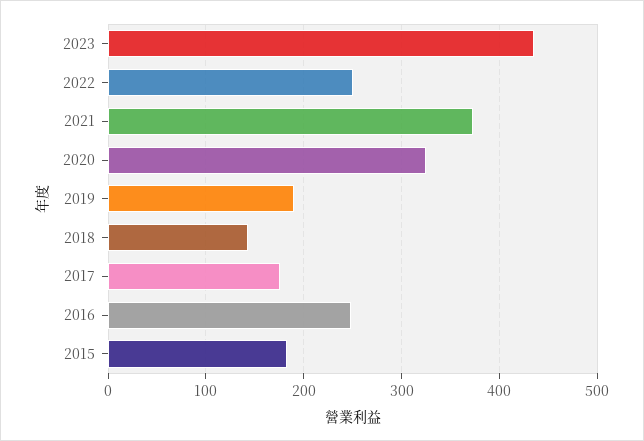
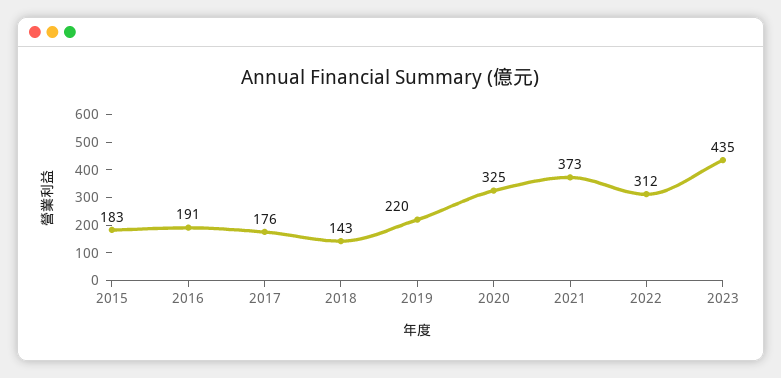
2022: 250 -> 312
2019: 190 -> 220
2016: 250 -> 191

